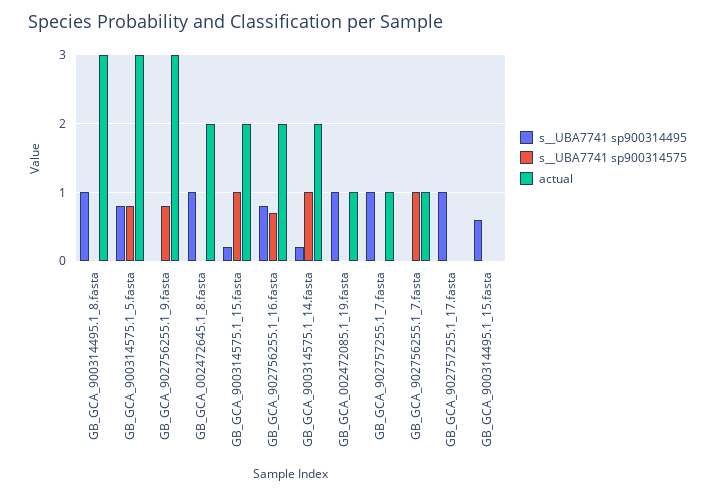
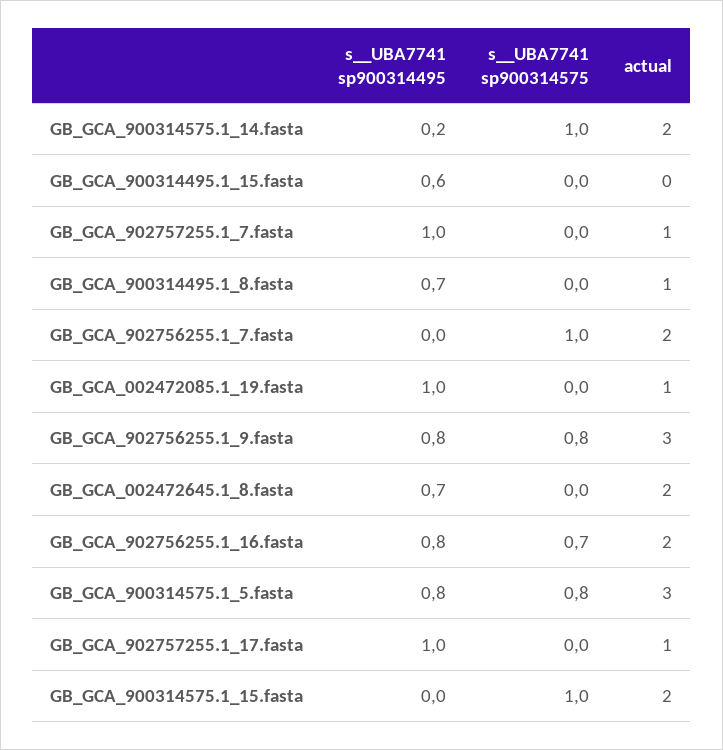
s__UBA7741 sp900314495, GB_GCA_900314495.1_8.fasta: 1 -> 0.7
actual, GB_GCA_900314495.1_8.fasta: 3 -> 1
s__UBA7741 sp900314495, GB_GCA_902756255.1_9.fasta: 0 -> 0.8
s__UBA7741 sp900314495, GB_GCA_002472645.1_8.fasta: 1 -> 0.7
s__UBA7741 sp900314495, GB_GCA_900314575.1_15.fasta: 0.2 -> 0
actual, GB_GCA_902756255.1_7.fasta: 1 -> 2
actual, GB_GCA_902757255.1_17.fasta: 0 -> 1

